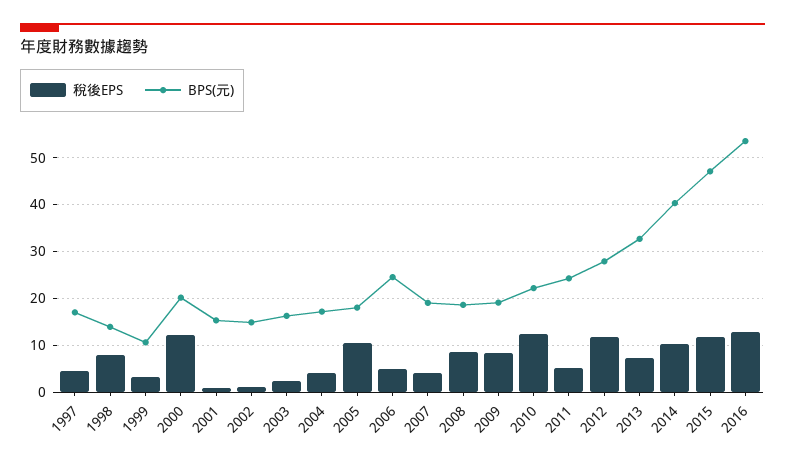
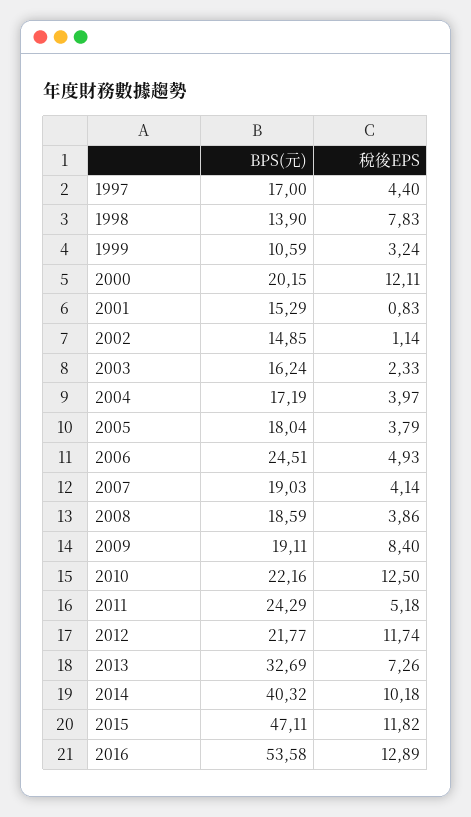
稅後EPS, 2005: 10 -> 3.79
稅後EPS, 2008: 8 -> 3.86
BPS(元), 2012: 28 -> 21.77

